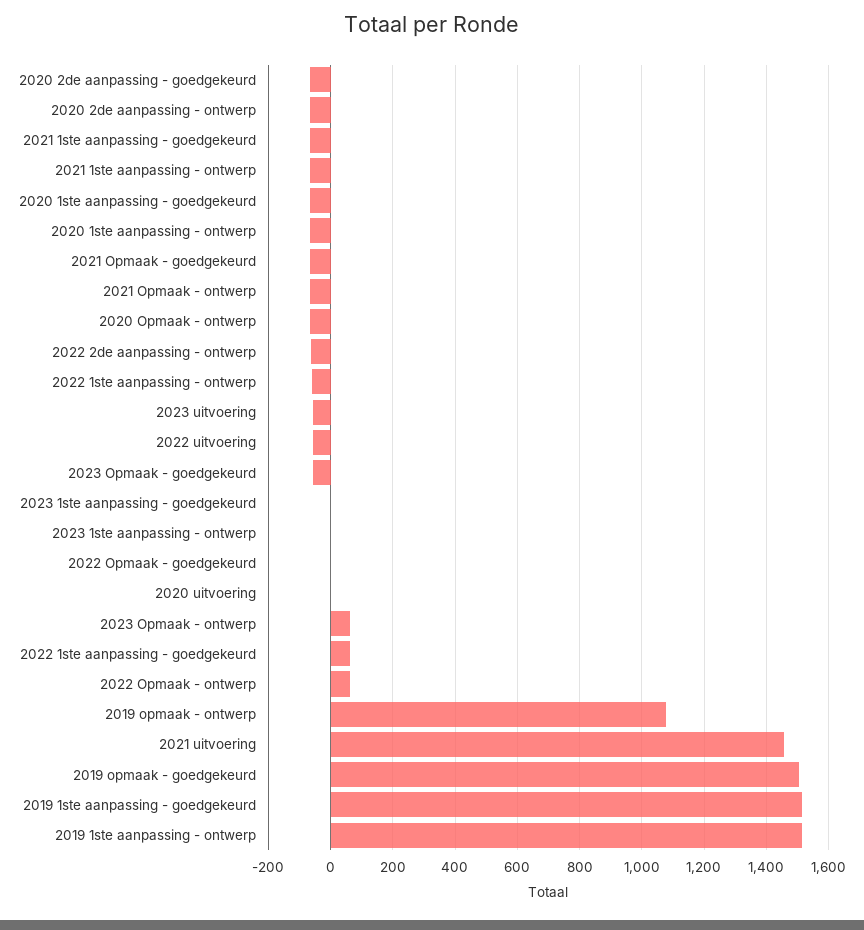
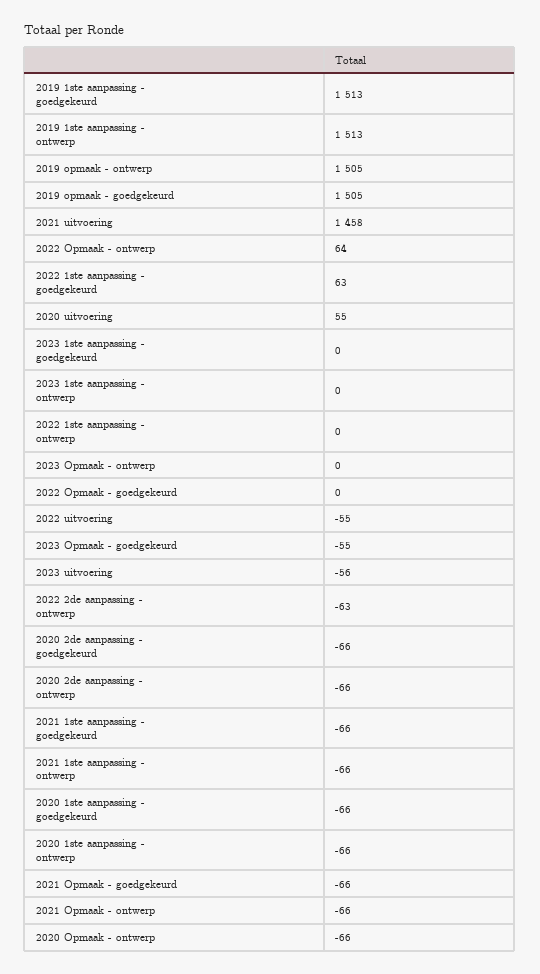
2022 1ste aanpassing - ontwerp: -60 -> 0
2020 uitvoering: 0 -> 55
2023 Opmaak - ontwerp: 60 -> 0
2019 opmaak - ontwerp: 1080 -> 1505

